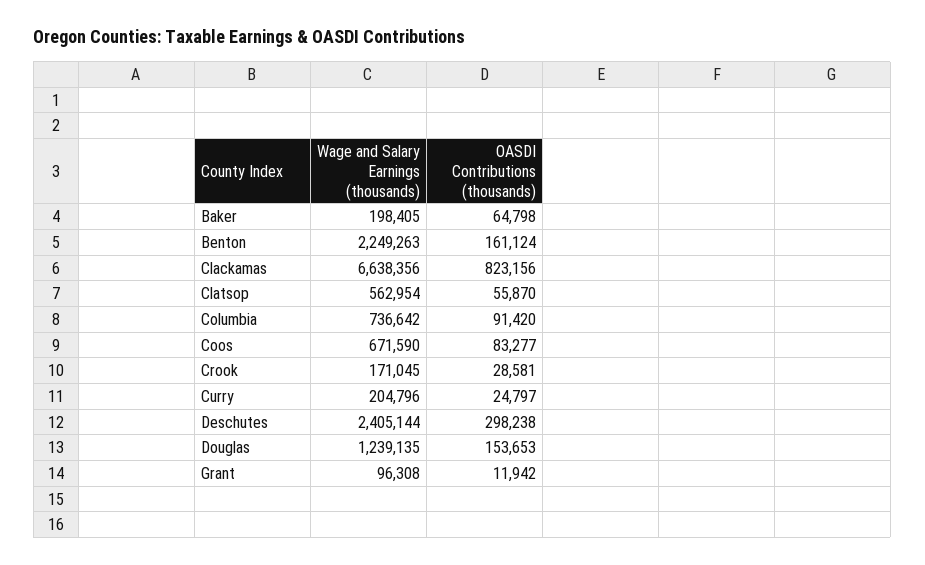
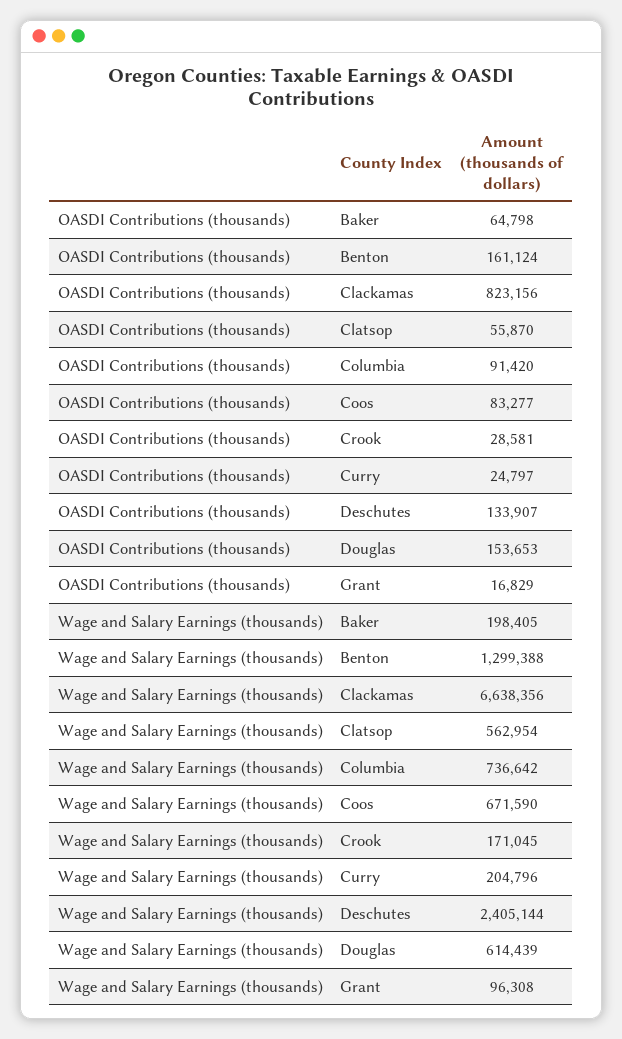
Wage and Salary Earnings (thousands), Benton: 2249263 -> 1299388
OASDI Contributions (thousands), Deschutes: 298238 -> 133907
Wage and Salary Earnings (thousands), Douglas: 1239135 -> 614439
OASDI Contributions (thousands), Grant: 11942 -> 16829

